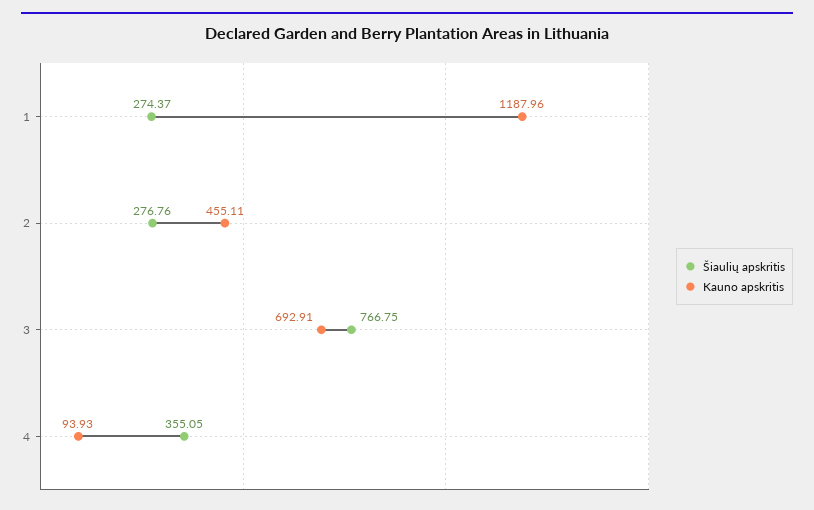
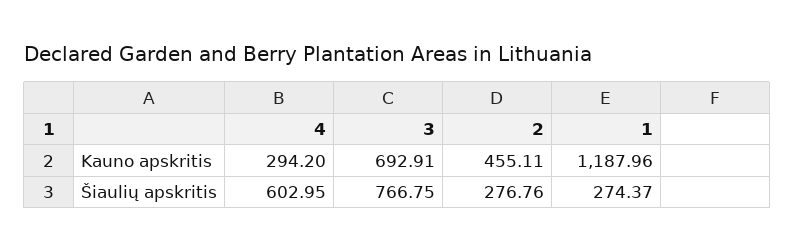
Šiaulių apskritis, 4: 355.05 -> 602.95
Kauno apskritis, 4: 93.93 -> 294.2

